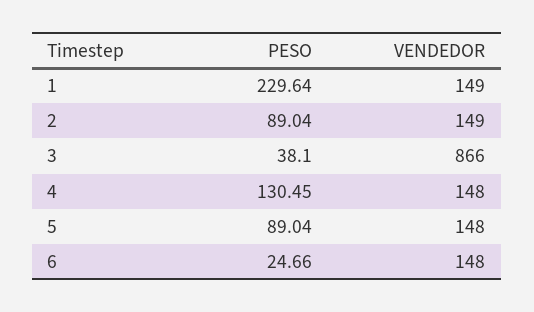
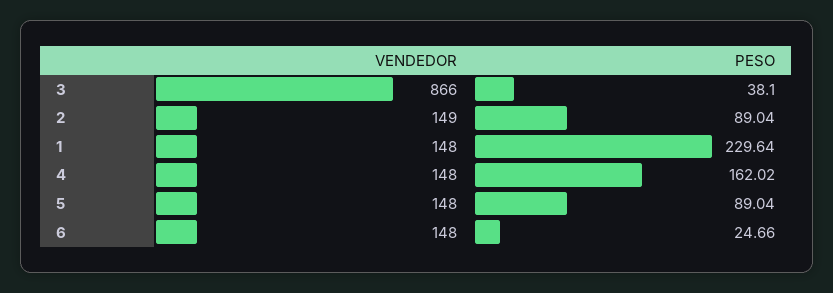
VENDEDOR, 1: 149 -> 148
PESO, 4: 130.45 -> 162.02

